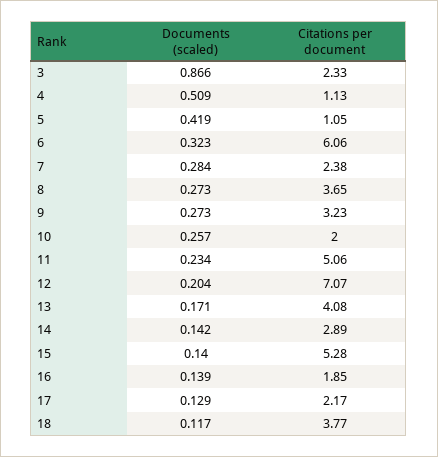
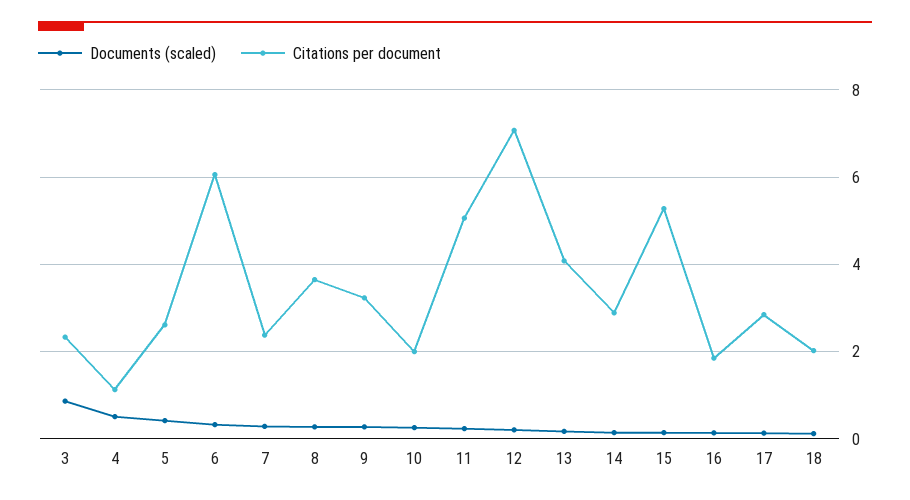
Citations per document, 5: 1.05 -> 2.6
Citations per document, 17: 2.17 -> 2.8
Citations per document, 18: 3.77 -> 2

